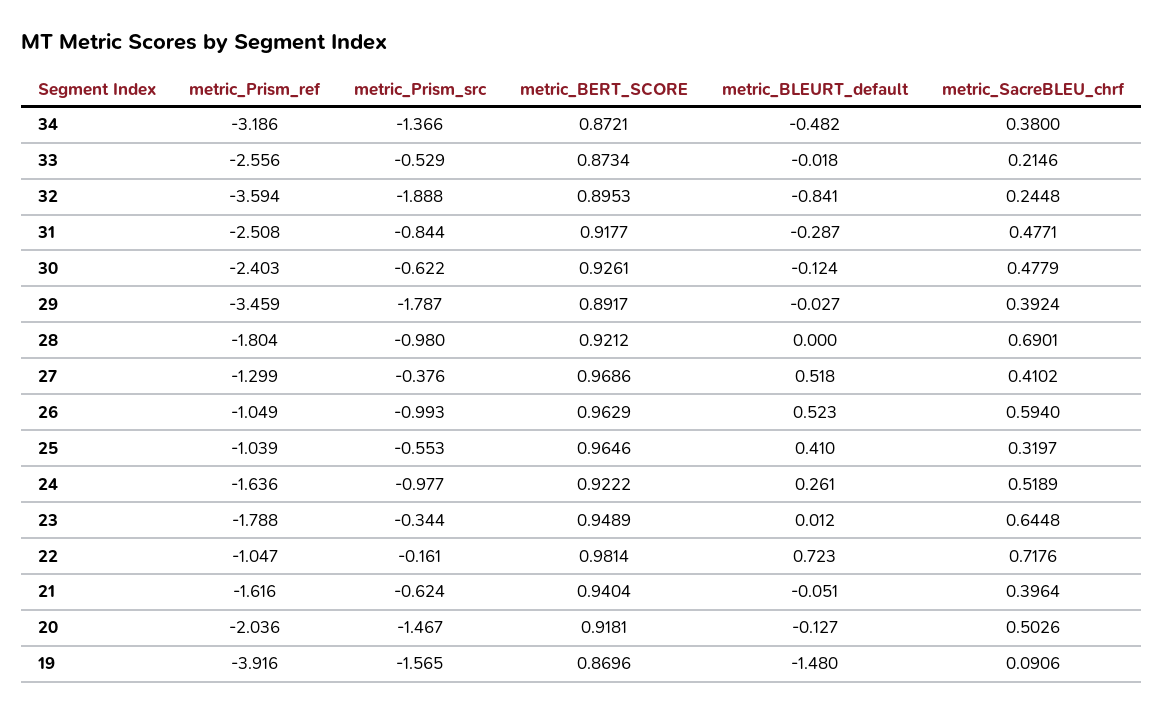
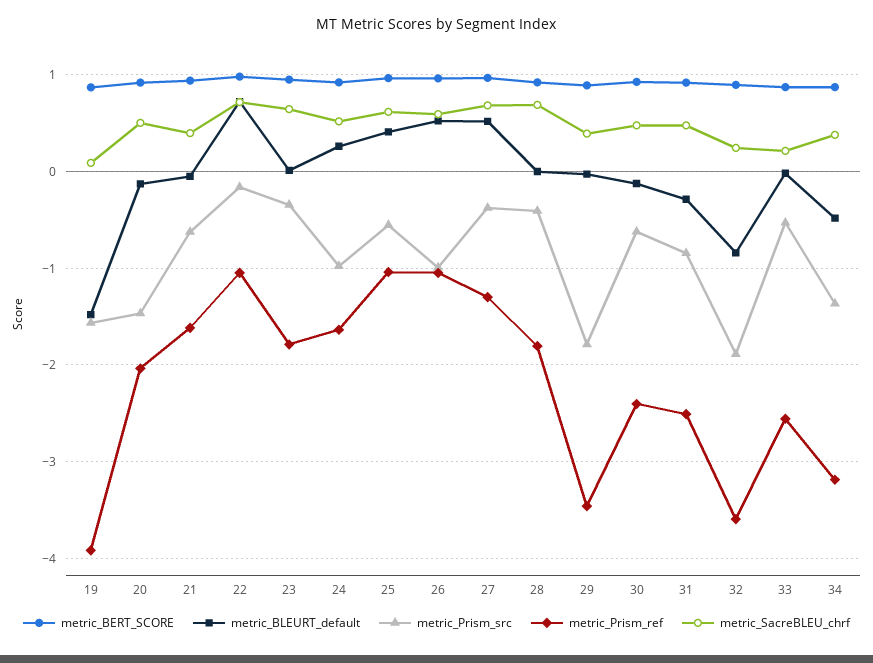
metric_Prism_src, 28: -0.98 -> -0.4
metric_SacreBLEU_chrf, 27: 0.4102 -> 0.7
metric_SacreBLEU_chrf, 25: 0.3197 -> 0.6

